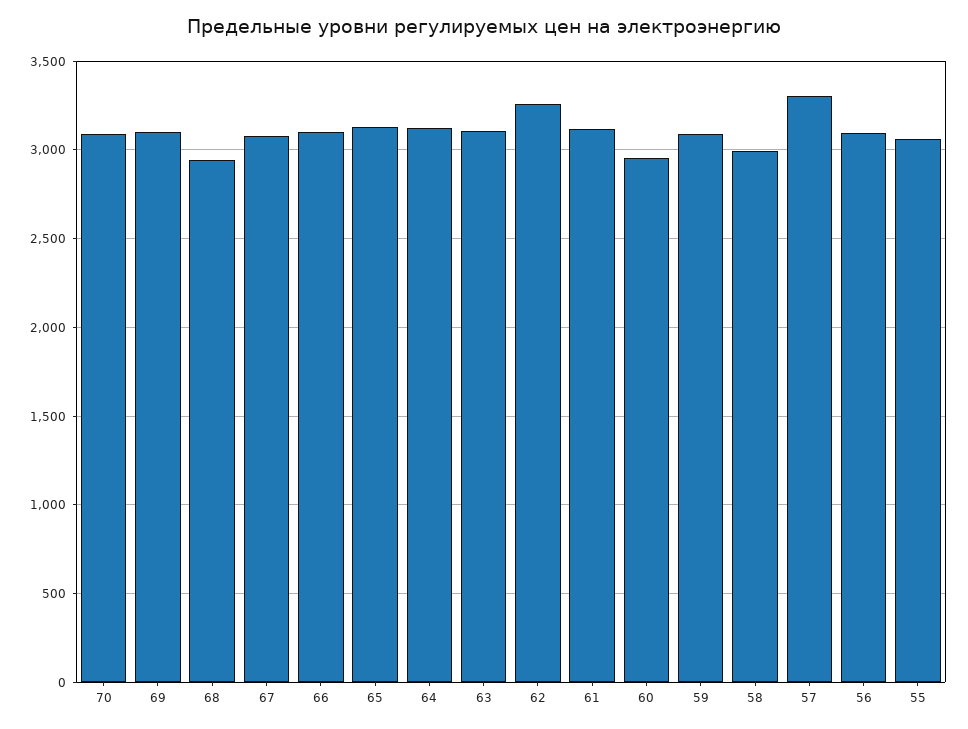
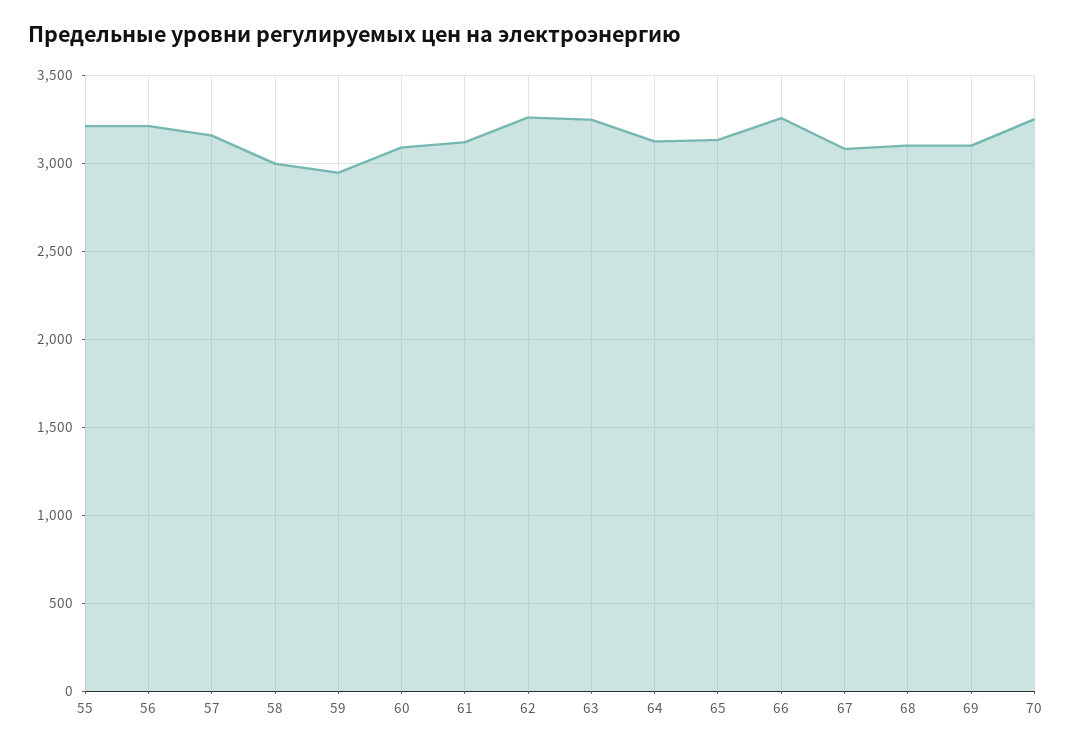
70: 3100 -> 3250
68: 2950 -> 3100
66: 3100 -> 3250
63: 3100 -> 3250
60: 2950 -> 3100
59: 3100 -> 2950
57: 3300 -> 3150
56: 3100 -> 3200
55: 3050 -> 3200

